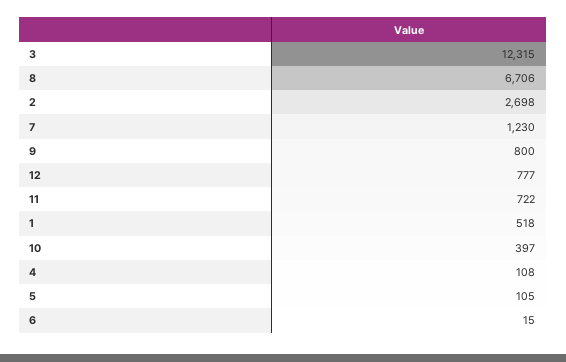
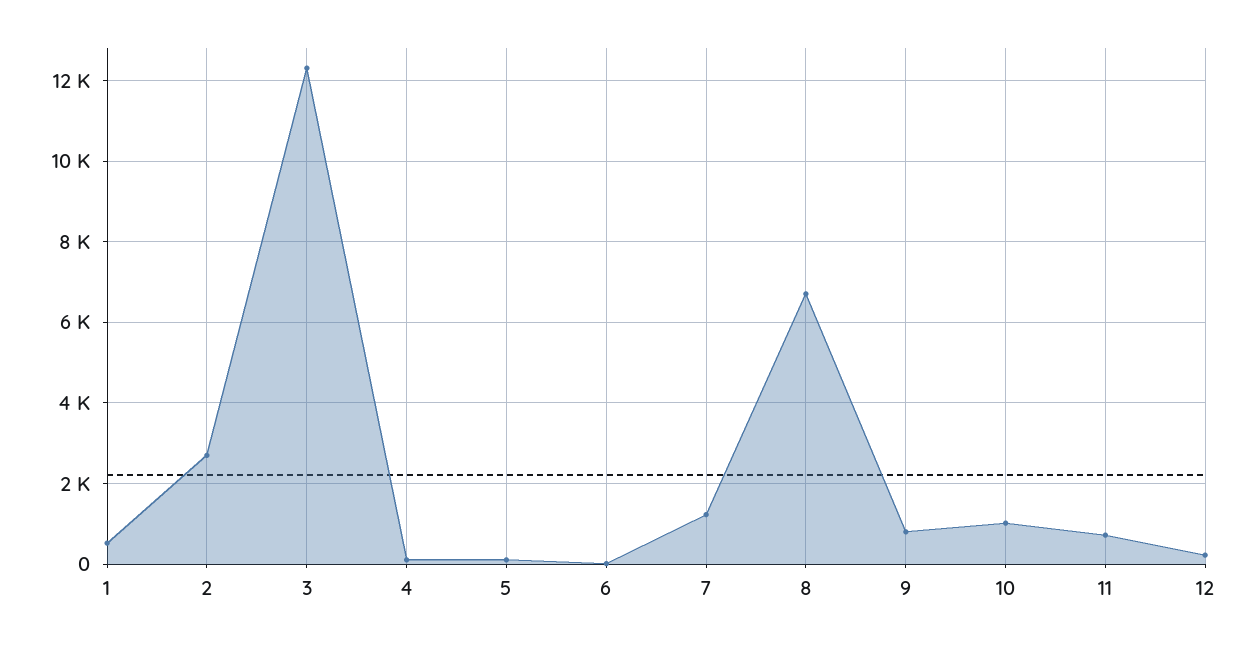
12: 777 -> 200
10: 397 -> 1000

